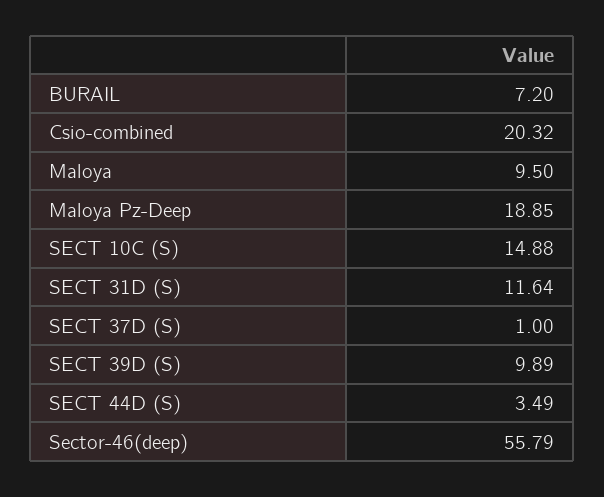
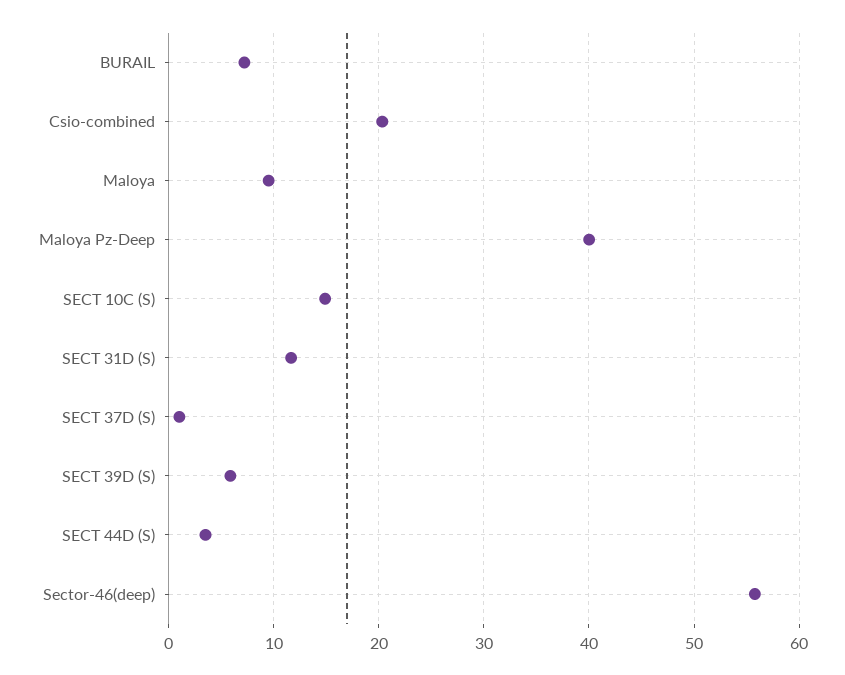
Maloya Pz-Deep: 18.85 -> 40
SECT 39D (S): 9.89 -> 6

